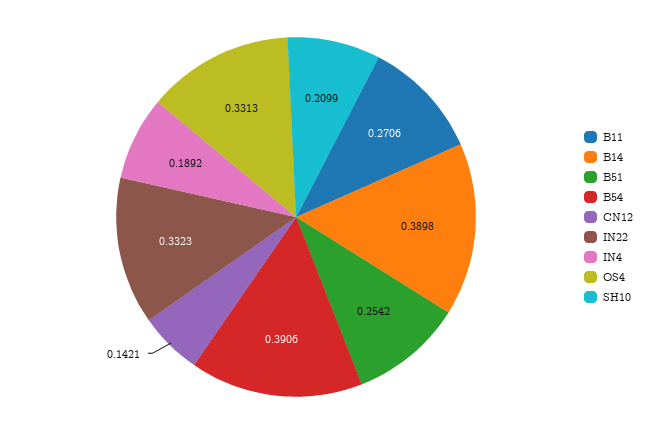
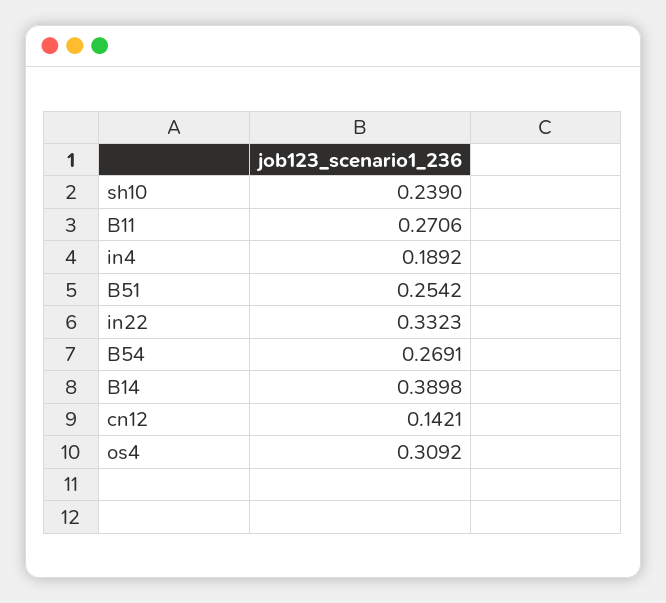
B54: 0.3906 -> 0.2691
OS4: 0.3313 -> 0.3092
SH10: 0.2099 -> 0.239

